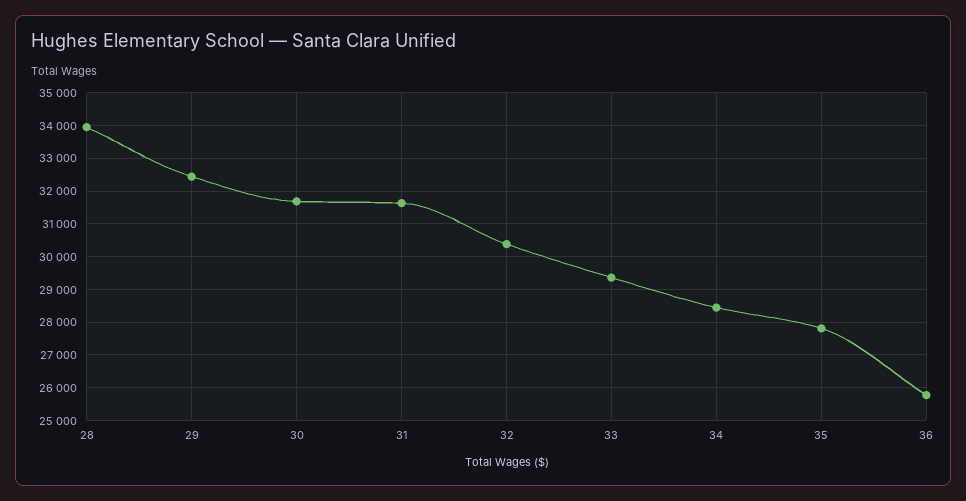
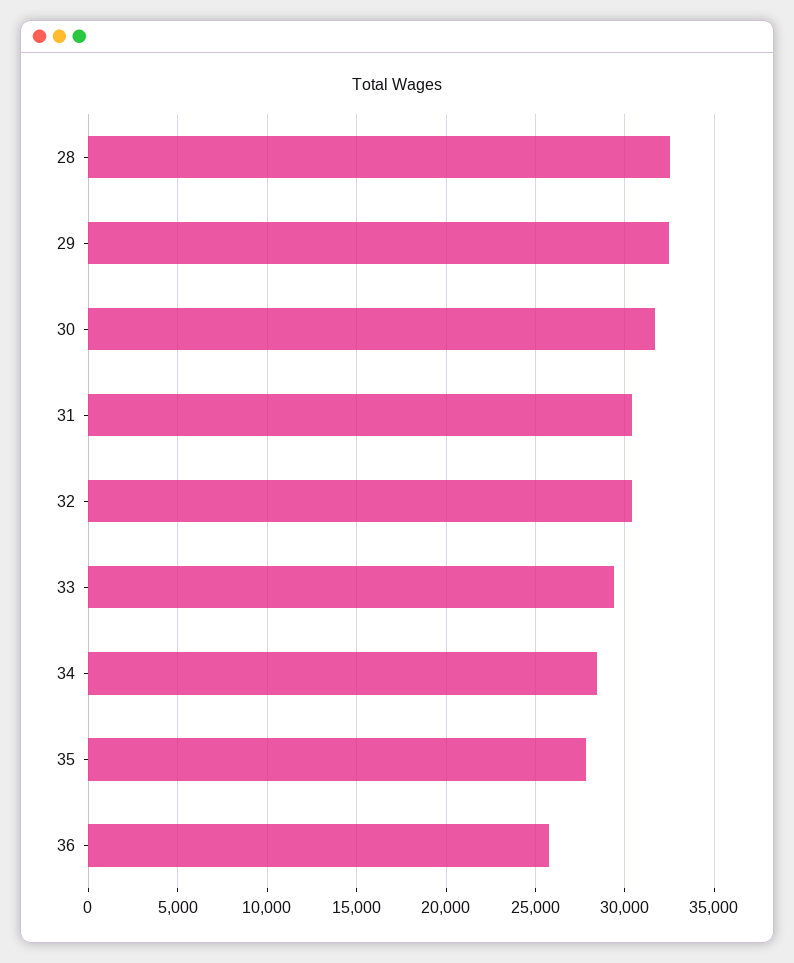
28: 34000 -> 32500
31: 31600 -> 30500

